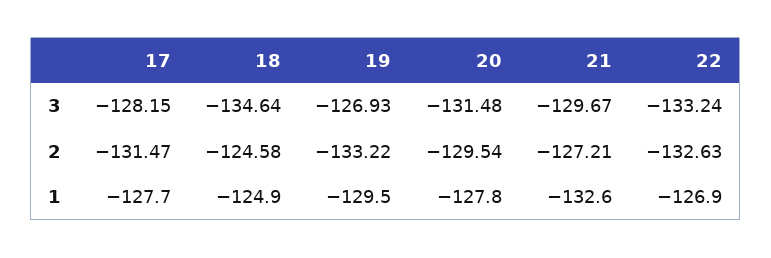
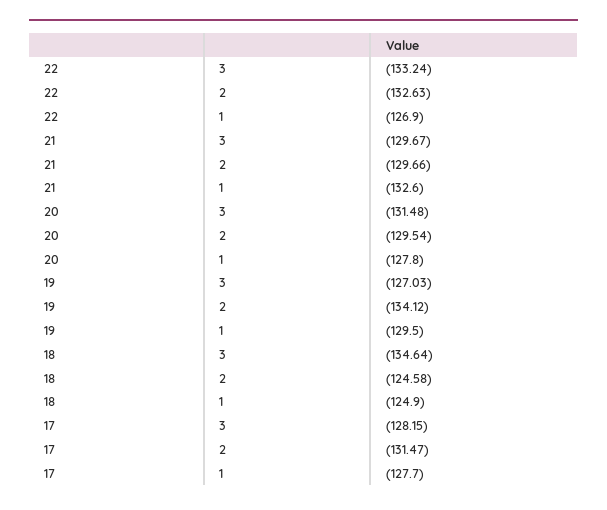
19, 3: -126.93 -> -127.03
19, 2: -133.22 -> -134.12
21, 2: -127.21 -> -129.66

